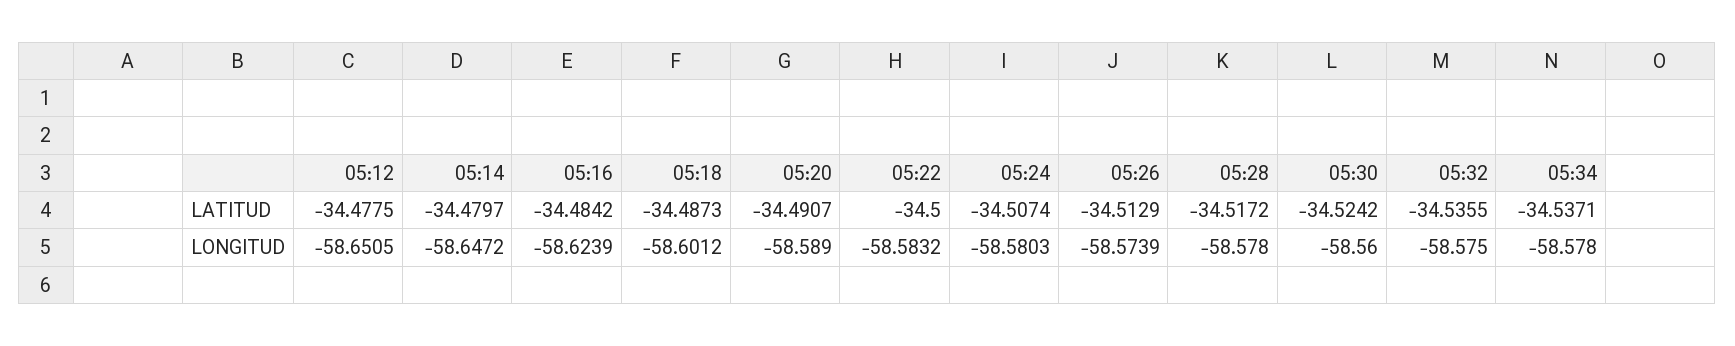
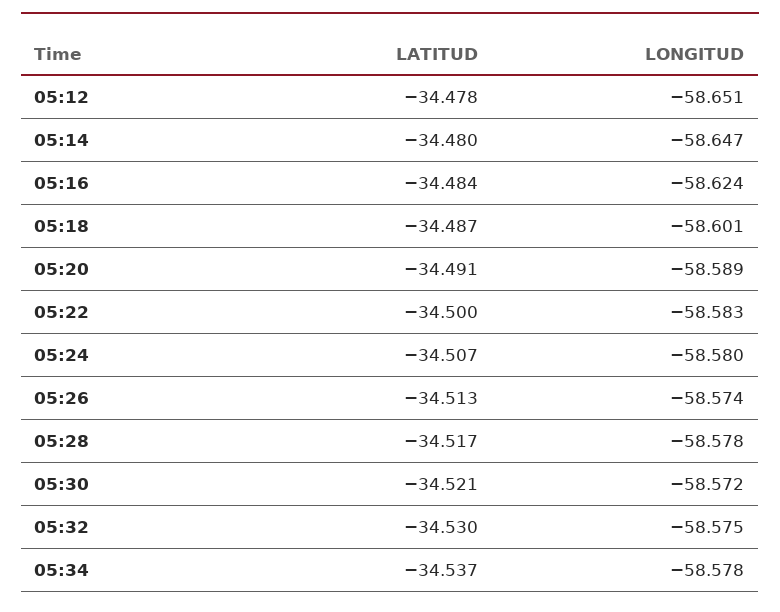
05:30, LATITUD: -34.5242 -> -34.521
05:32, LATITUD: -34.5355 -> -34.53
05:30, LONGITUD: -58.56 -> -58.572

